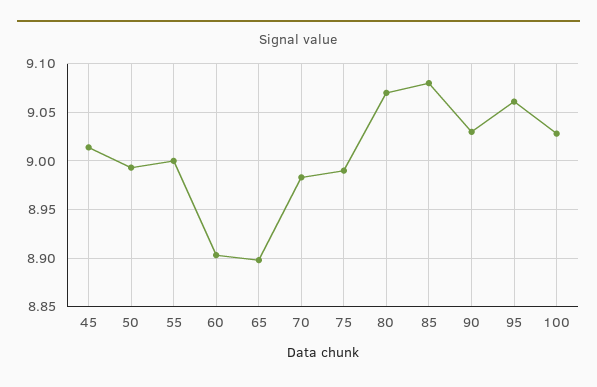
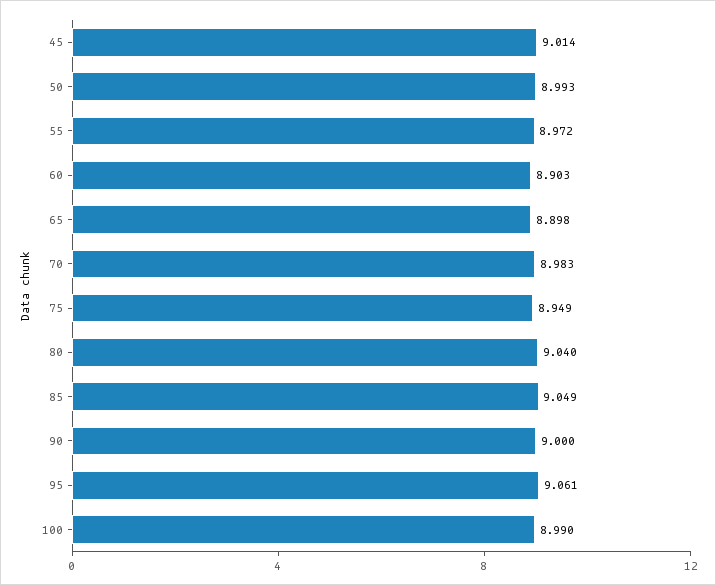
55: 9 -> 8.972
75: 8.99 -> 8.949
80: 9.07 -> 9.04
85: 9.08 -> 9.049
90: 9.03 -> 9
100: 9.03 -> 8.99

